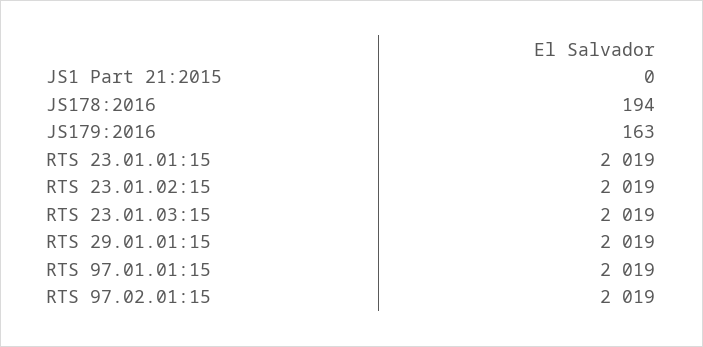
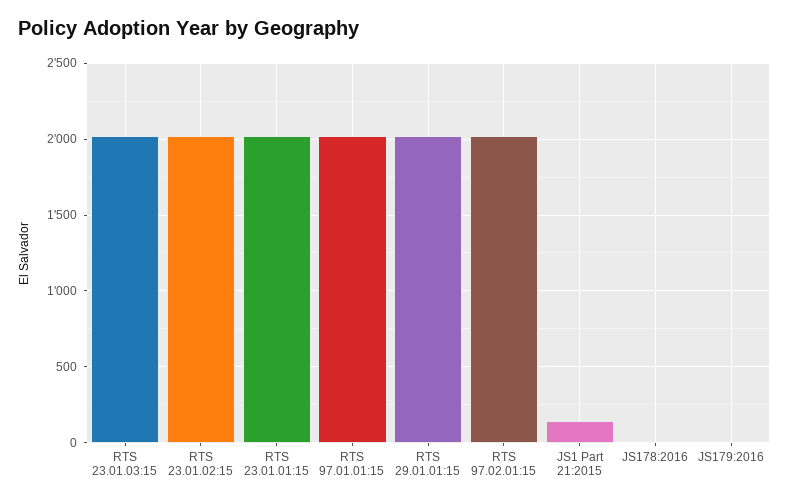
JS1 Part 21:2015: 0 -> 150
JS178:2016: 194 -> 0
JS179:2016: 163 -> 0

